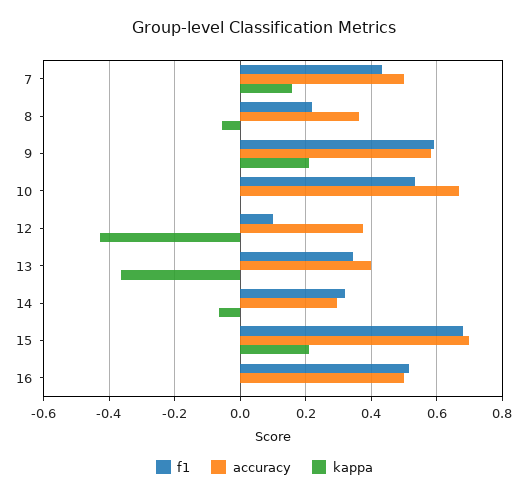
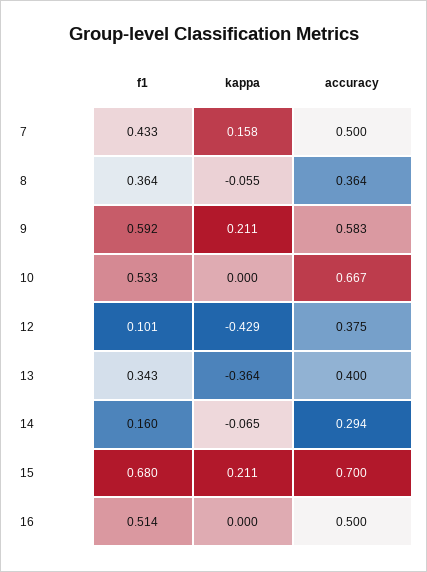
f1, 8: 0.22 -> 0.364
f1, 14: 0.32 -> 0.16

